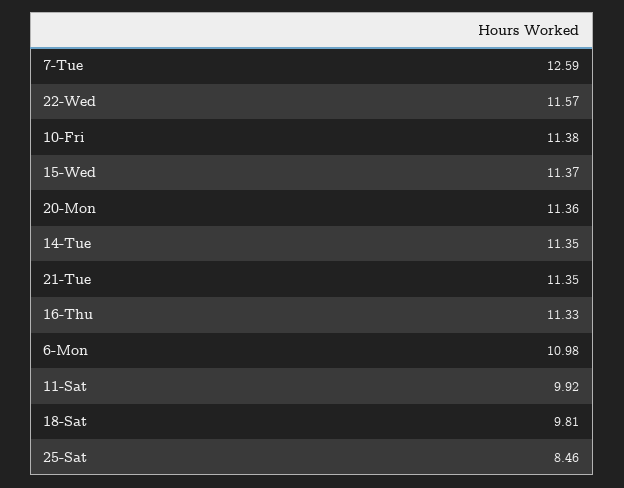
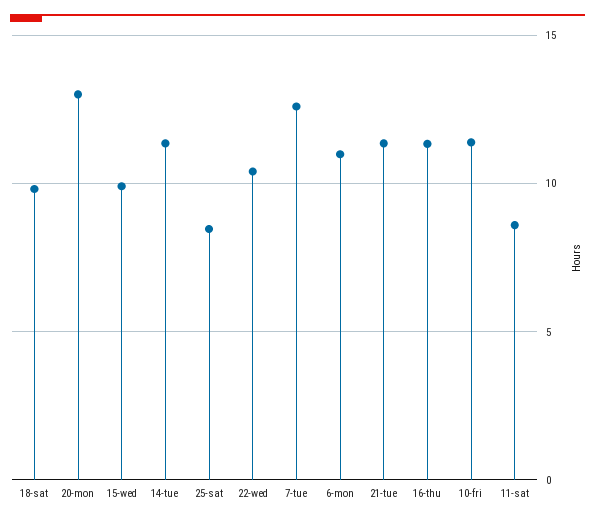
22-Wed: 11.57 -> 10.5
15-Wed: 11.37 -> 10
20-Mon: 11.36 -> 13
11-Sat: 9.92 -> 8.5

